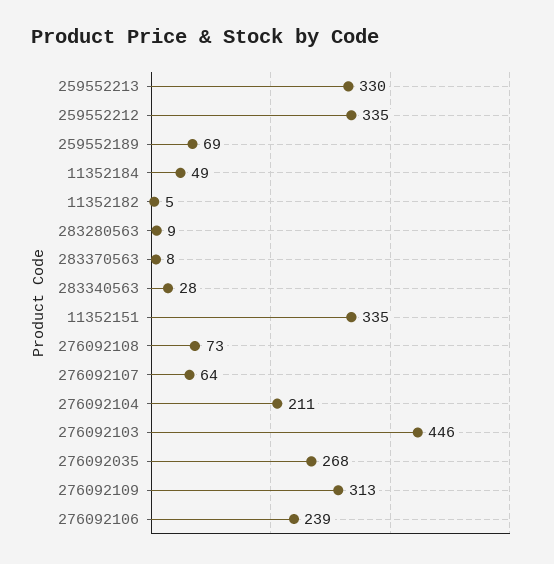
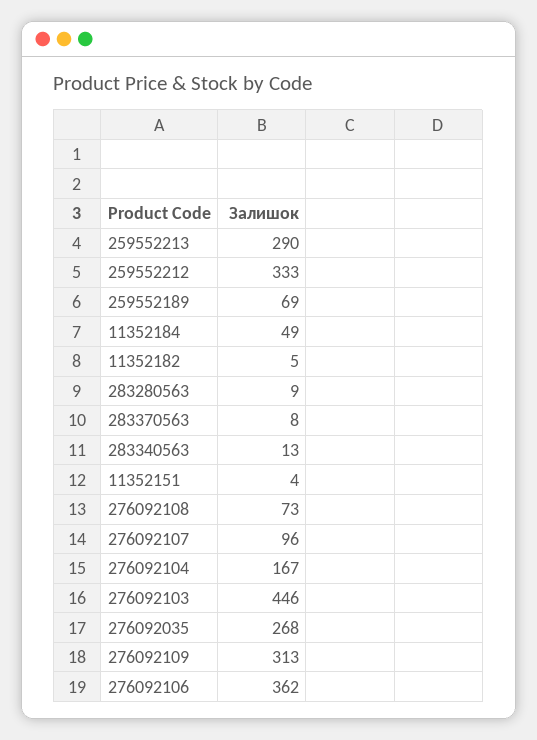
259552213: 330 -> 290
259552212: 335 -> 333
283340563: 28 -> 13
11352151: 335 -> 4
276092107: 64 -> 96
276092104: 211 -> 167
276092106: 239 -> 362

